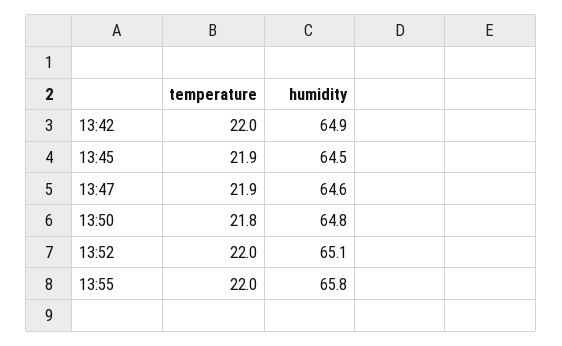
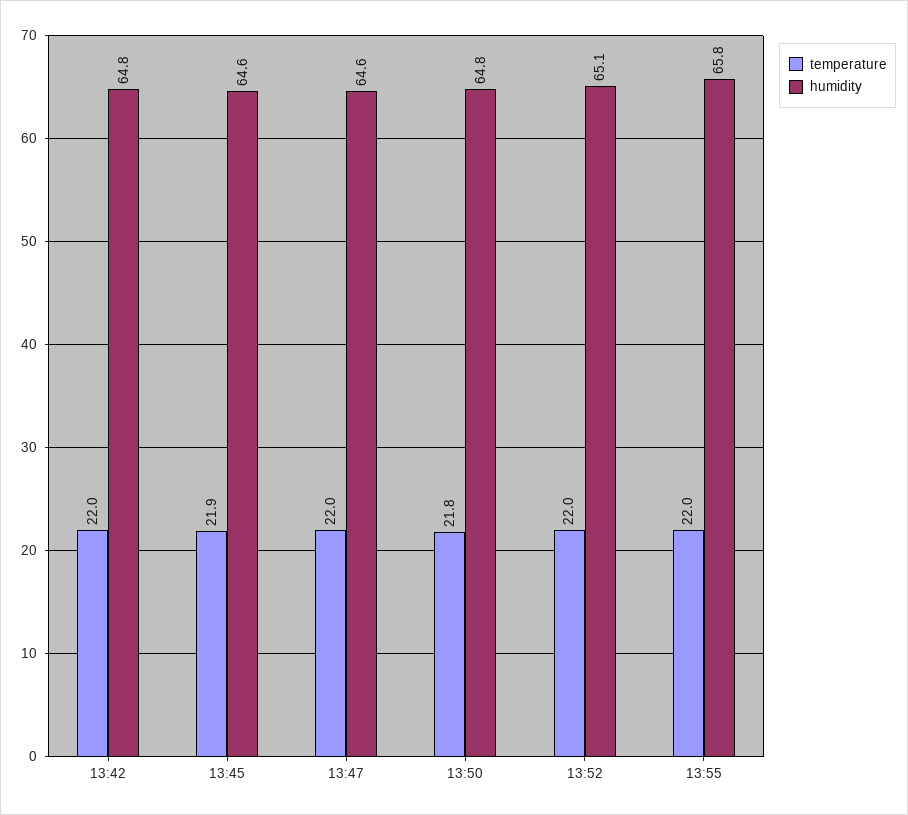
humidity, 13:42: 64.9 -> 64.8
humidity, 13:45: 64.5 -> 64.6
temperature, 13:47: 21.9 -> 22

